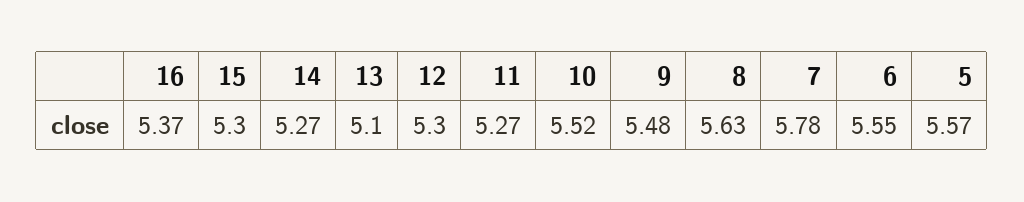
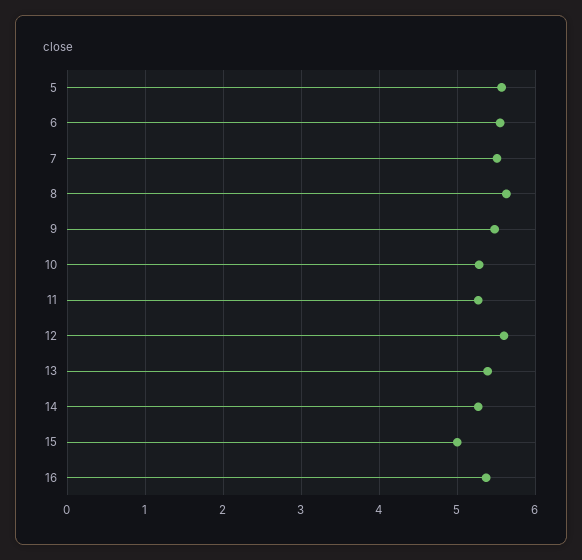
15: 5.3 -> 5
13: 5.1 -> 5.4
12: 5.3 -> 5.6
10: 5.52 -> 5.3
7: 5.78 -> 5.5

